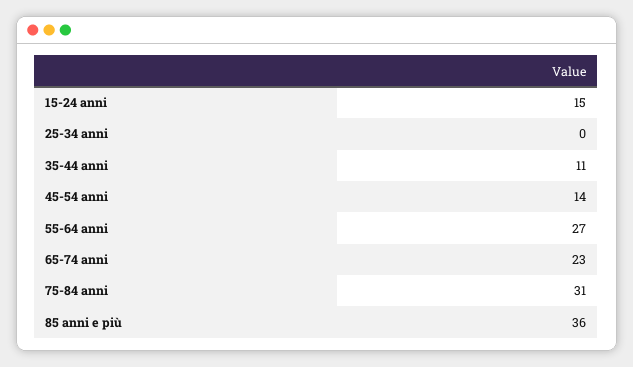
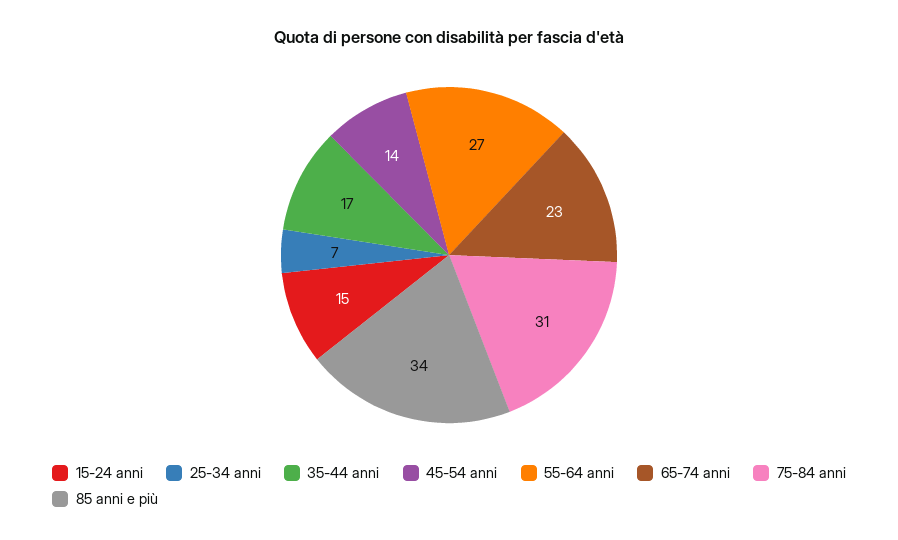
25-34 anni: 0 -> 7
35-44 anni: 11 -> 17
85 anni e più: 36 -> 34

